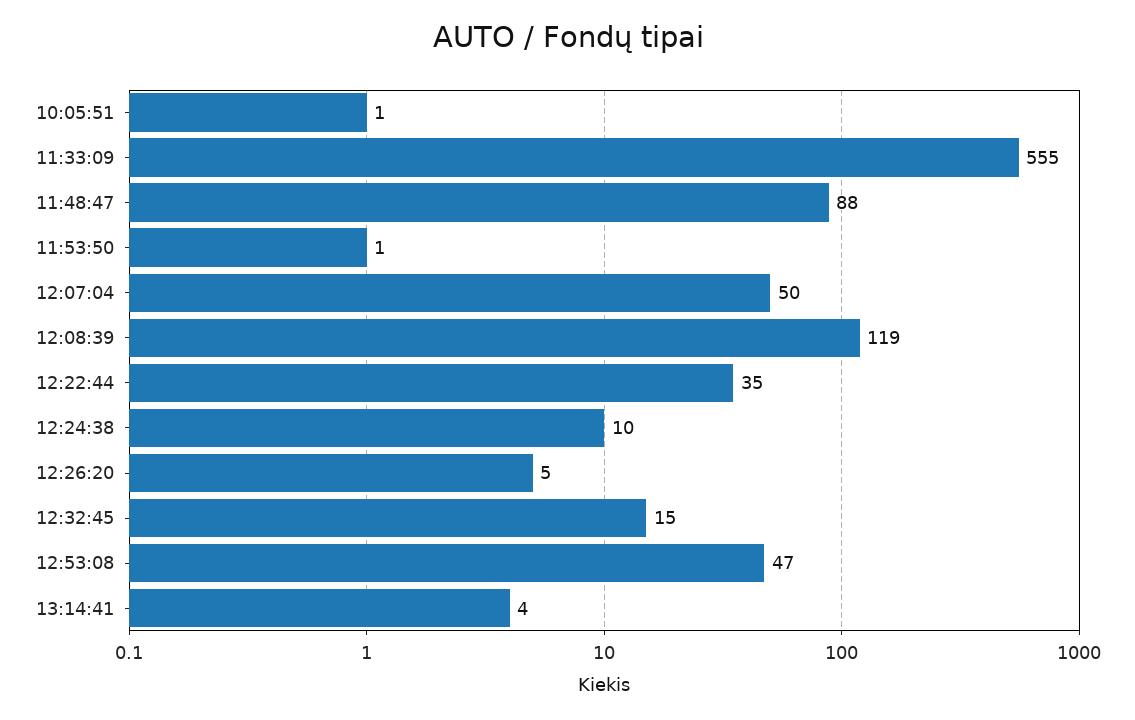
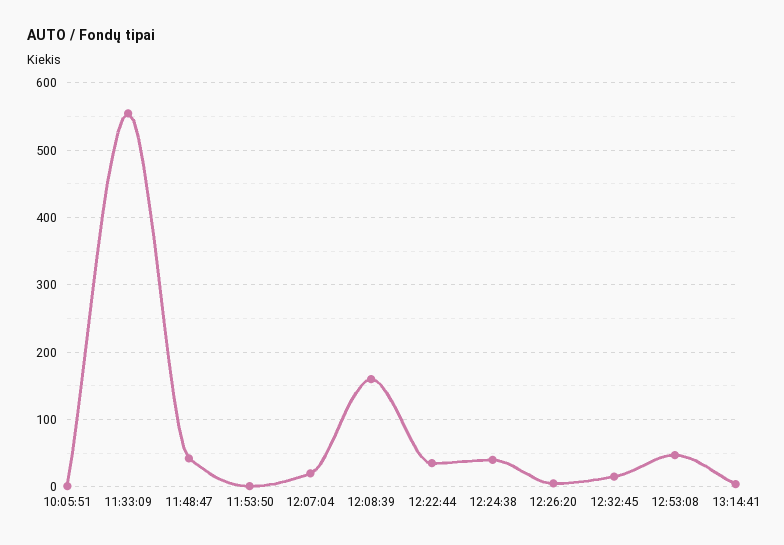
11:48:47: 88 -> 40
12:07:04: 50 -> 20
12:08:39: 119 -> 160
12:24:38: 10 -> 40

